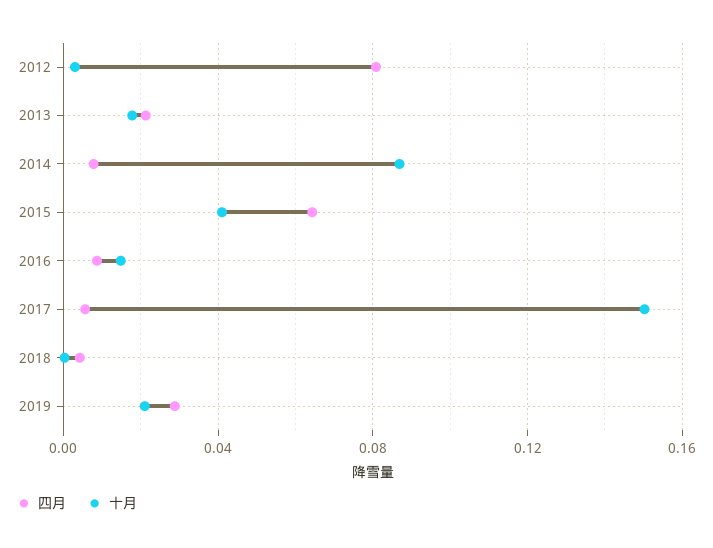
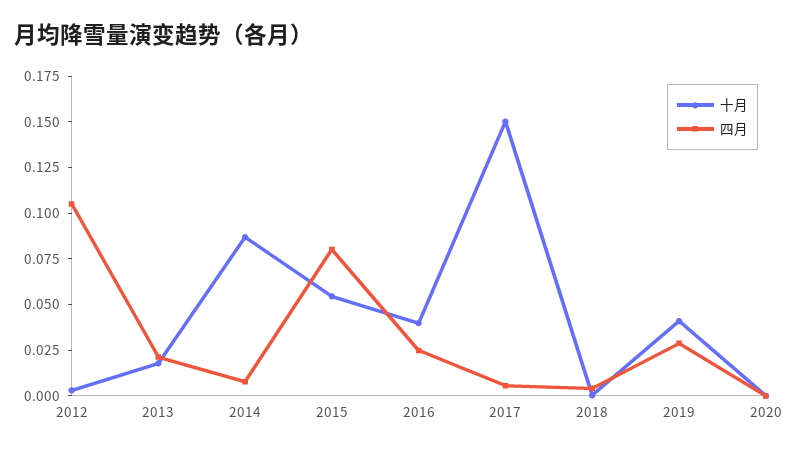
四月, 2012: 0.08 -> 0.105
四月, 2015: 0.065 -> 0.08
十月, 2015: 0.04 -> 0.055
四月, 2016: 0.01 -> 0.025
十月, 2016: 0.015 -> 0.04
十月, 2019: 0.02 -> 0.04
十月, 2020: none -> 0
四月, 2020: none -> 0

